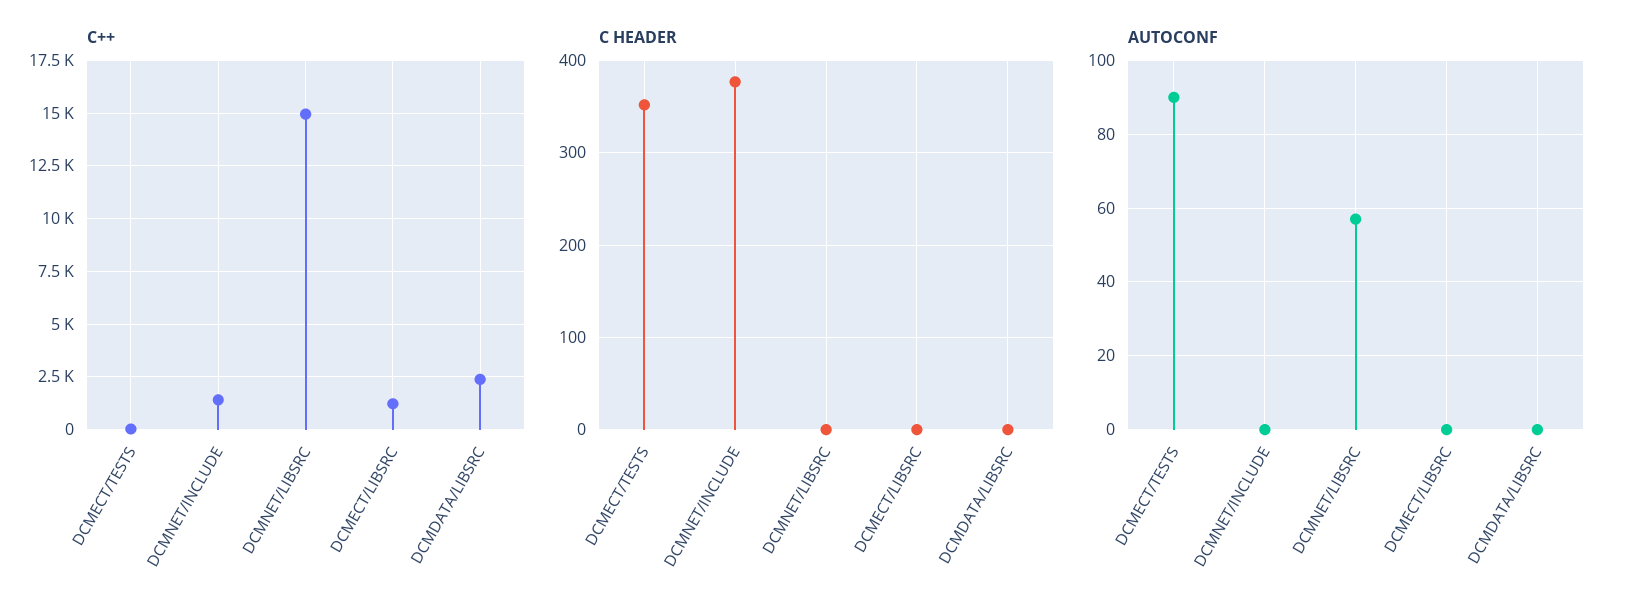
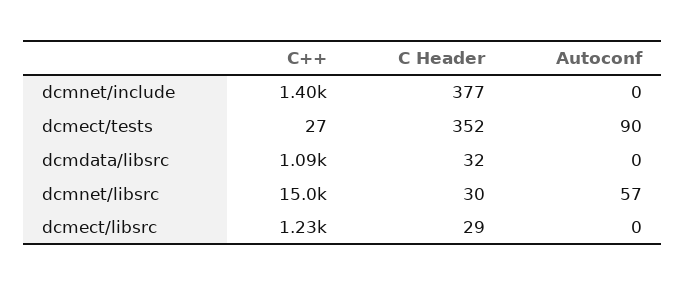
C++, DCMDATA/LIBSRC: 2500 -> 1090
C HEADER, DCMNET/LIBSRC: 0 -> 30
C HEADER, DCMECT/LIBSRC: 0 -> 29
C HEADER, DCMDATA/LIBSRC: 0 -> 32

